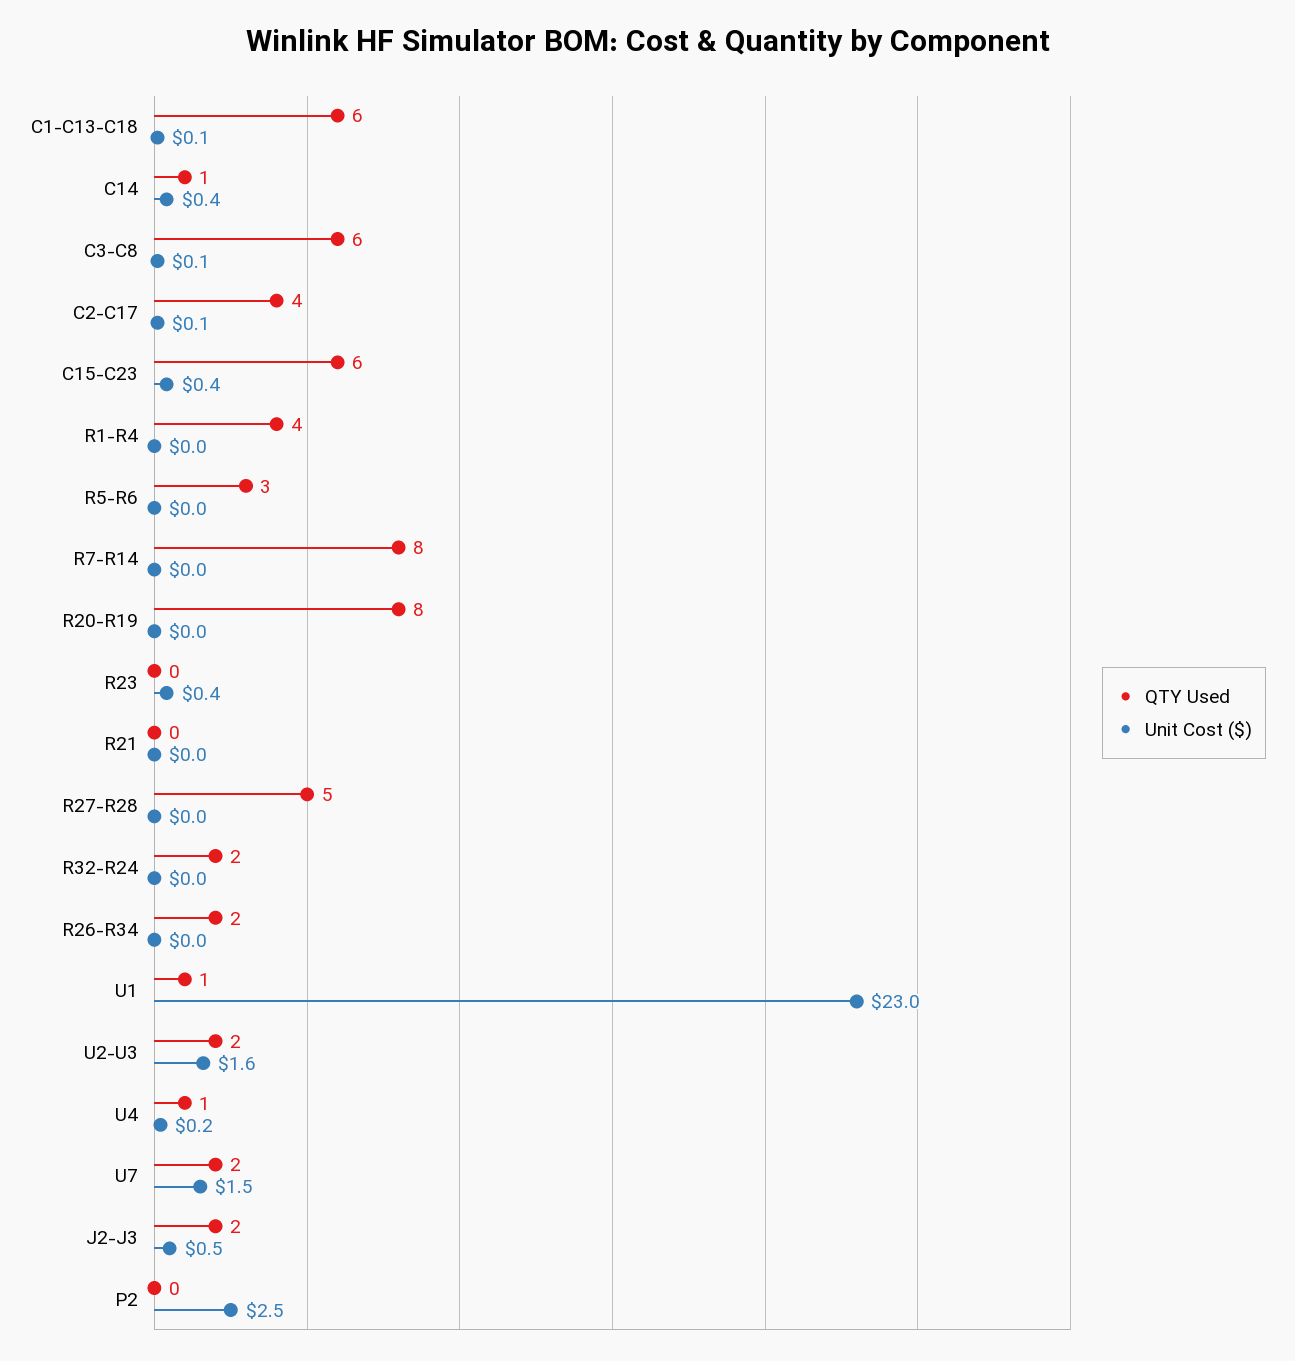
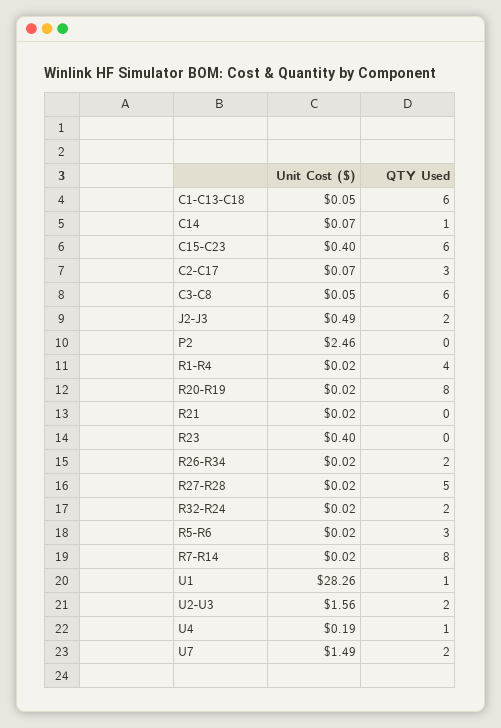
Unit Cost ($), C14: 0.4 -> 0.07
QTY Used, C2-C17: 4 -> 3
Unit Cost ($), U1: 23 -> 28.26

